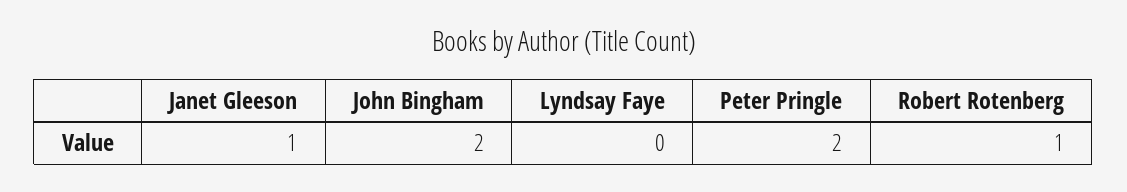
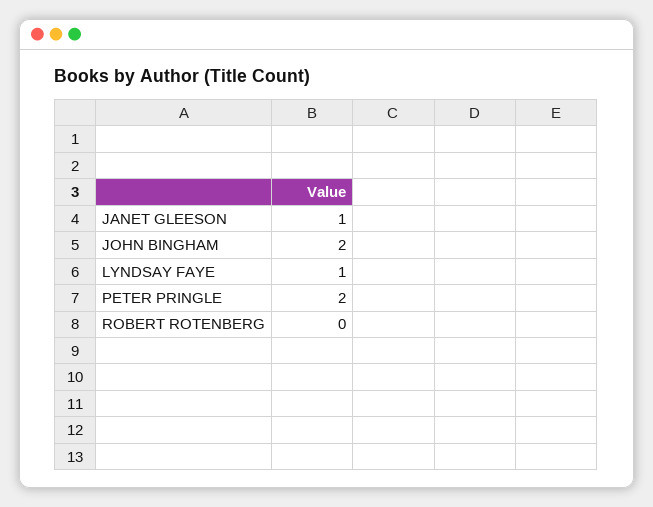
Lyndsay Faye: 0 -> 1
Robert Rotenberg: 1 -> 0

